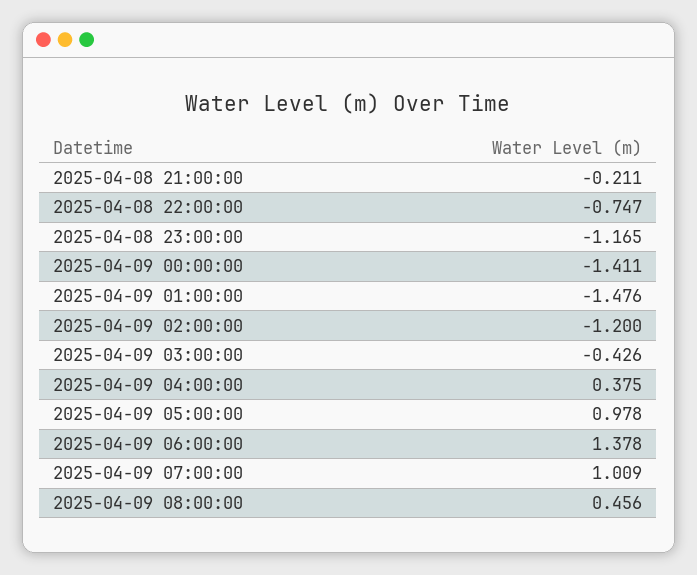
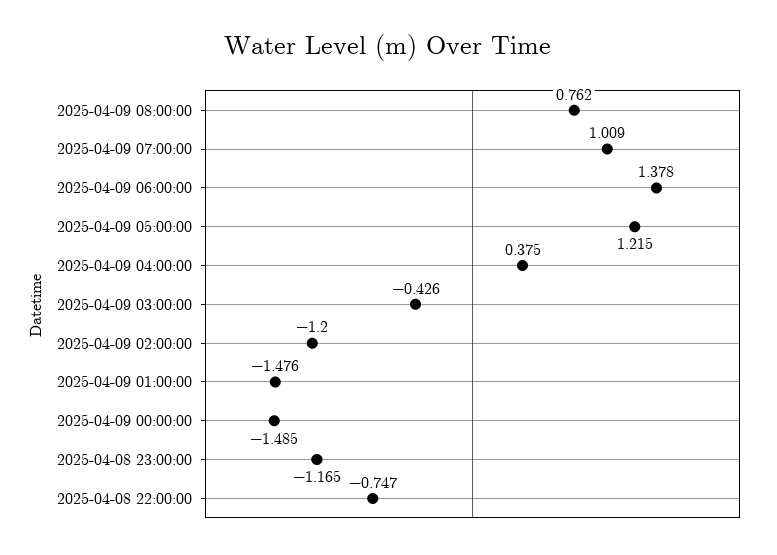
2025-04-08 21:00:00: -0.211 -> none
2025-04-09 00:00:00: -1.411 -> -1.485
2025-04-09 05:00:00: 0.978 -> 1.215
2025-04-09 08:00:00: 0.456 -> 0.762

